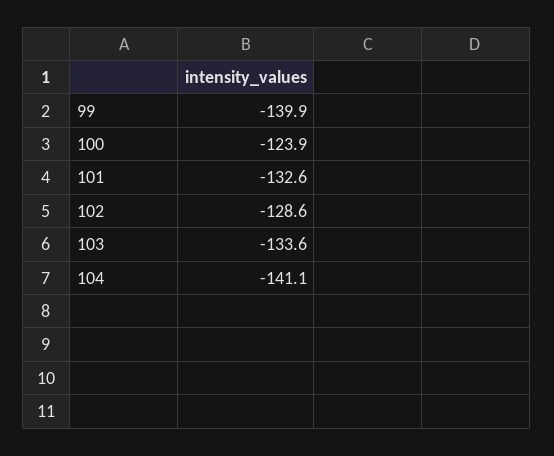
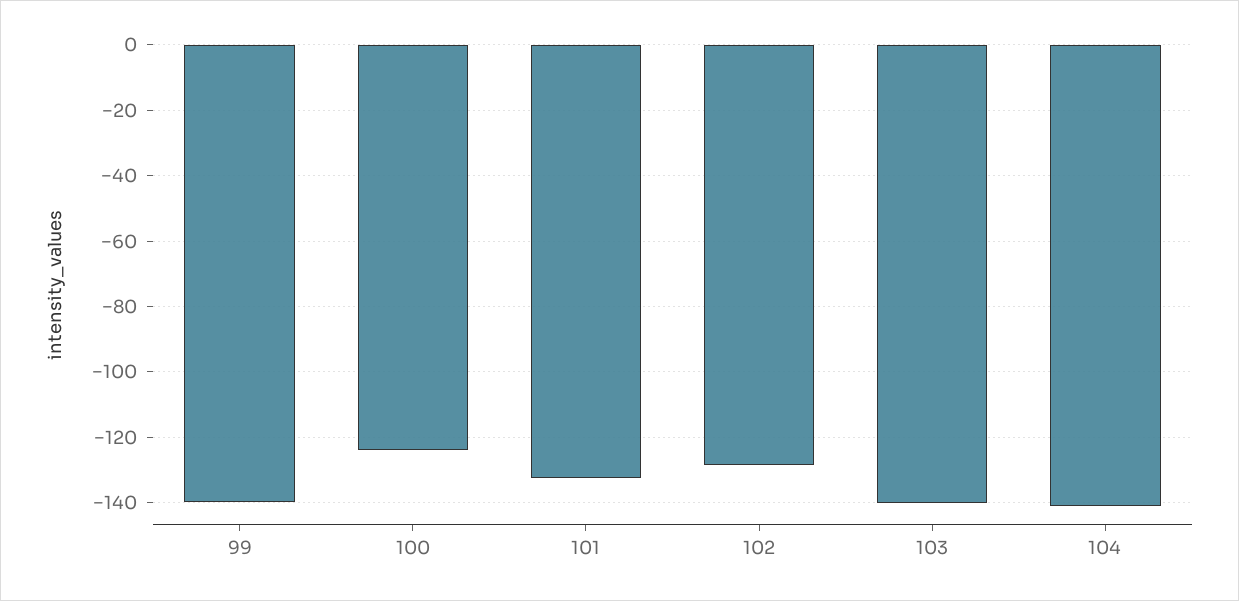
103: -133.6 -> -140

